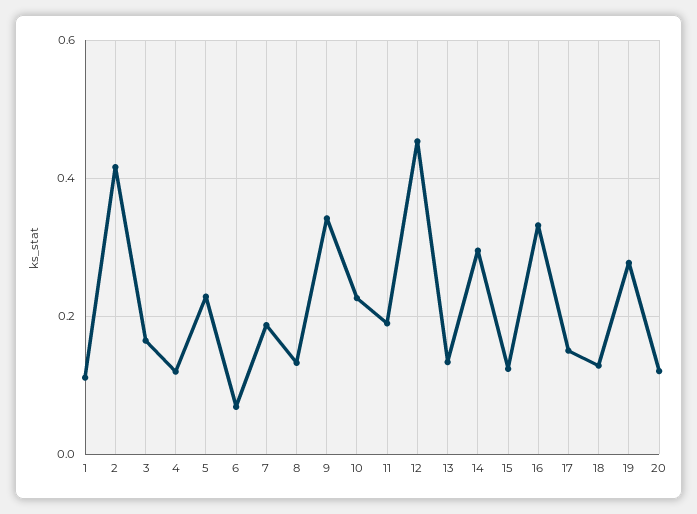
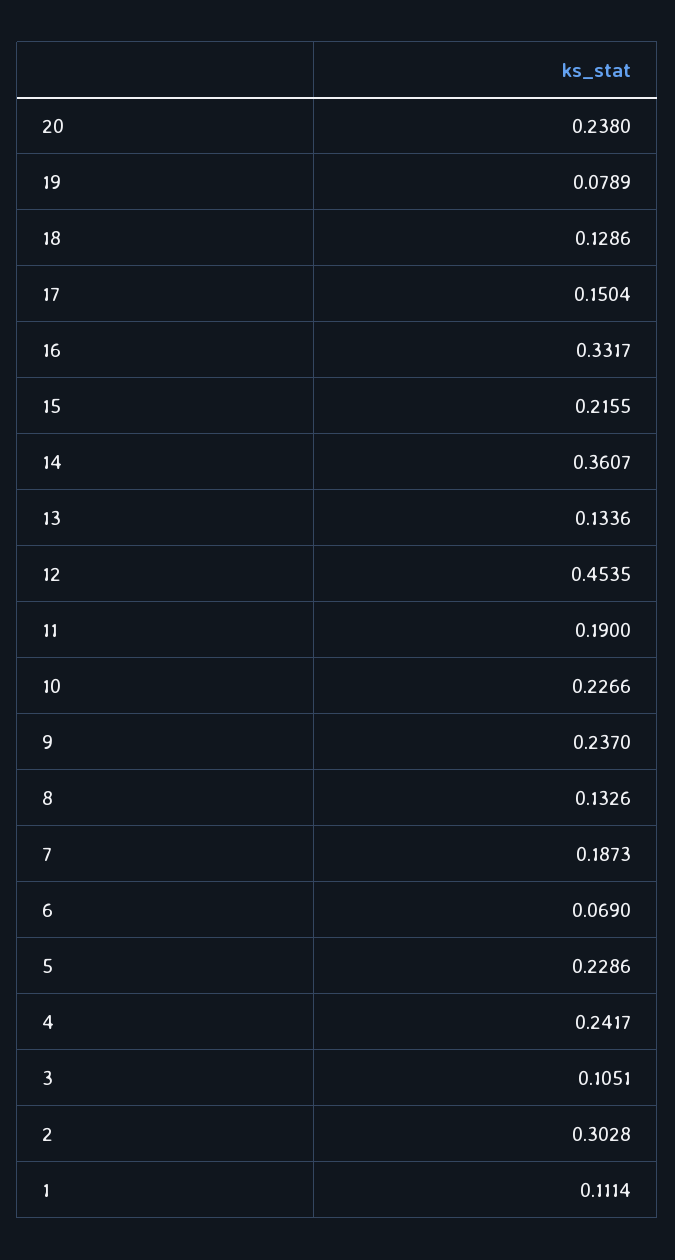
2: 0.42 -> 0.3028
3: 0.16 -> 0.1051
4: 0.12 -> 0.2417
9: 0.34 -> 0.237
14: 0.3 -> 0.3607
15: 0.12 -> 0.2155
19: 0.28 -> 0.0789
20: 0.12 -> 0.238

